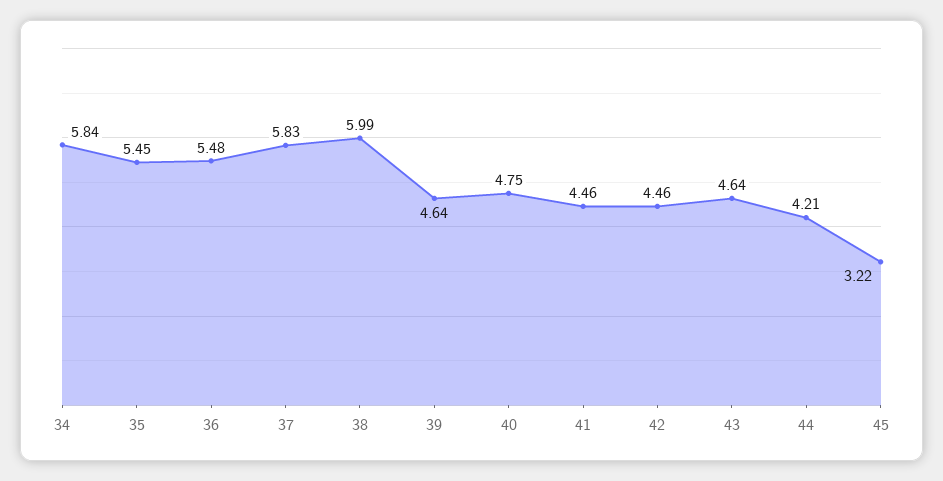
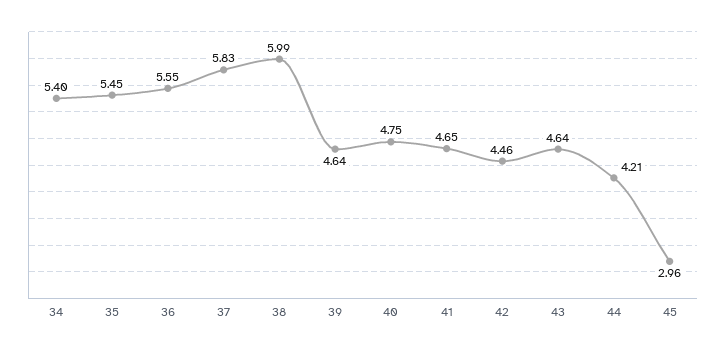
34: 5.84 -> 5.4
36: 5.48 -> 5.55
41: 4.46 -> 4.65
45: 3.22 -> 2.96

